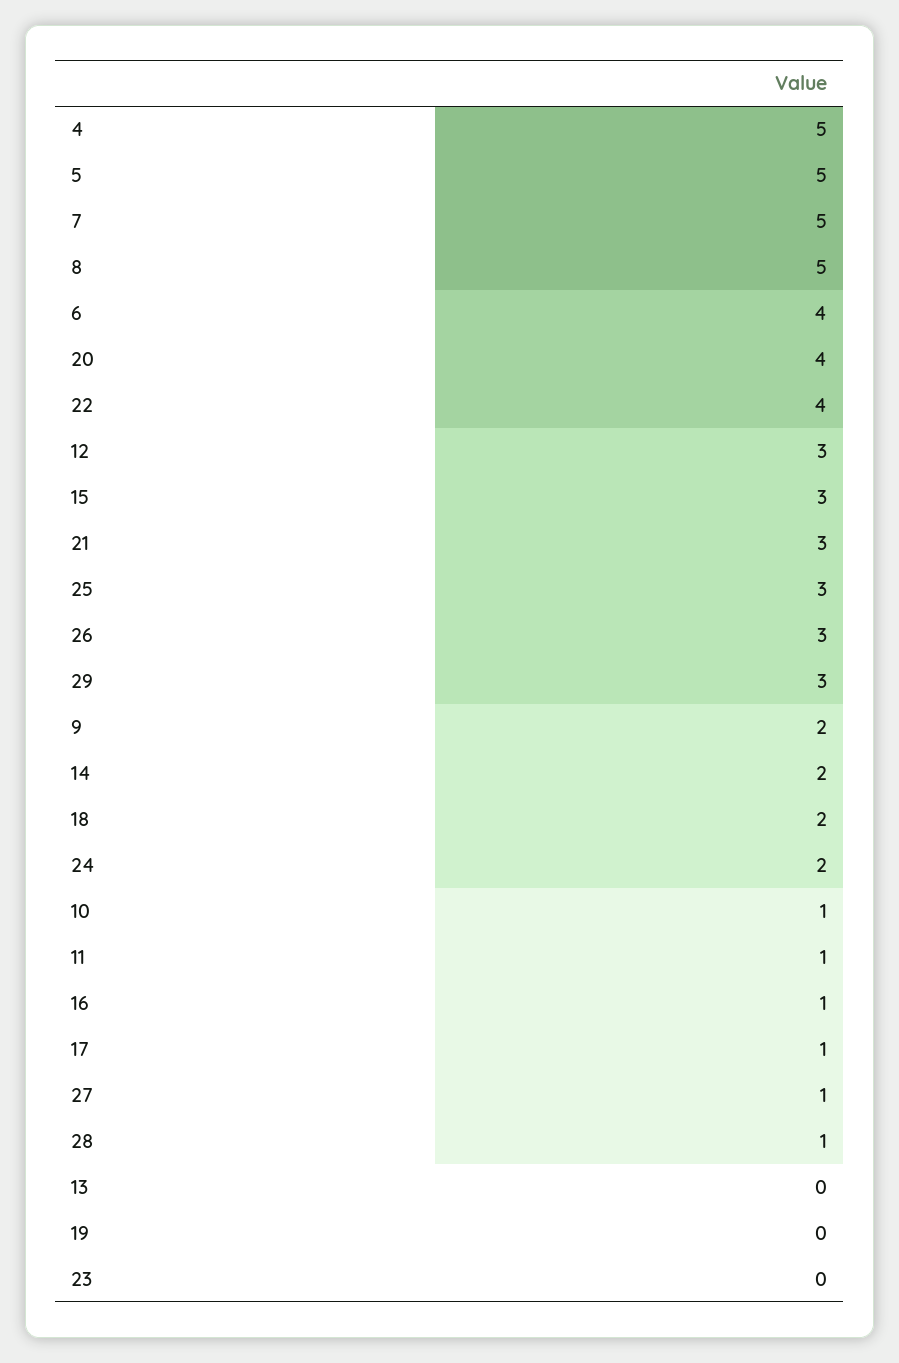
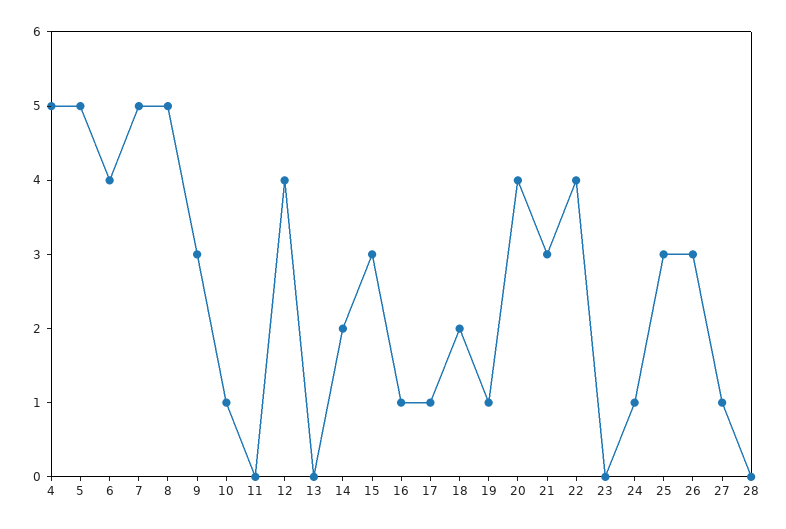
12: 3 -> 4
29: 3 -> none
9: 2 -> 3
24: 2 -> 1
11: 1 -> 0
28: 1 -> 0
19: 0 -> 1

